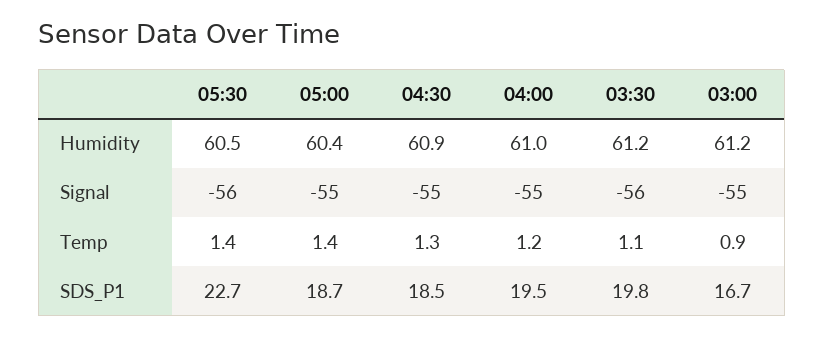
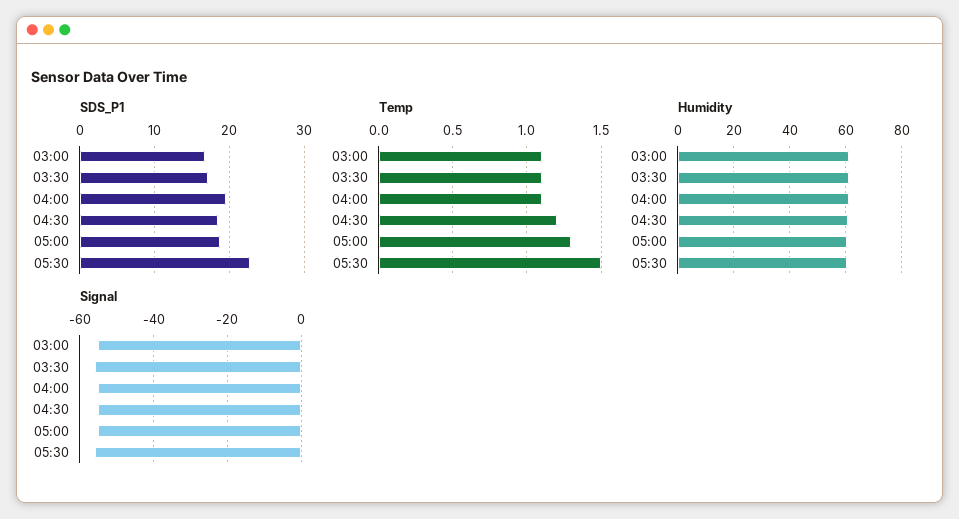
Temp, 05:30: 1.4 -> 1.5
Temp, 05:00: 1.4 -> 1.3
Temp, 04:30: 1.3 -> 1.2
Temp, 04:00: 1.2 -> 1.1
Temp, 03:00: 0.9 -> 1.1
SDS_P1, 03:30: 19.8 -> 17

